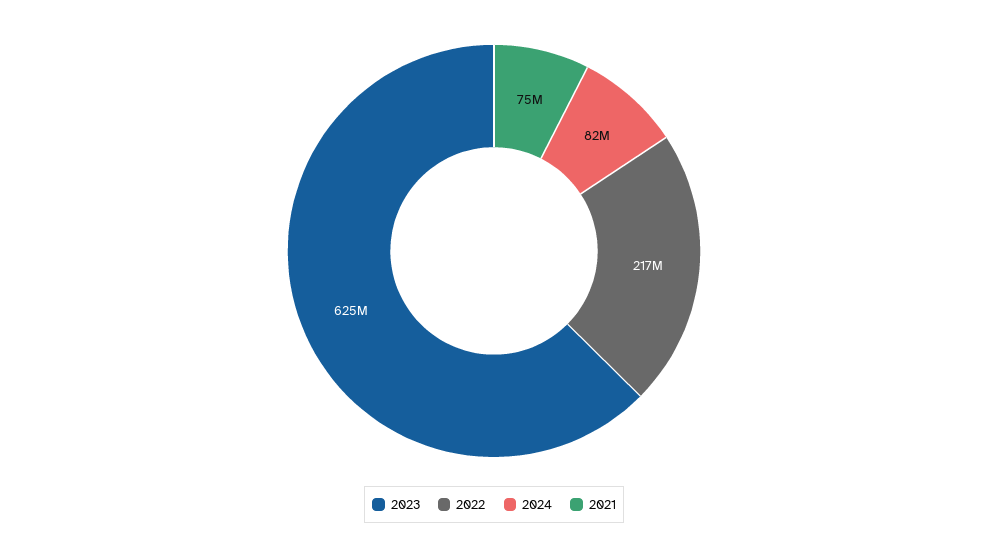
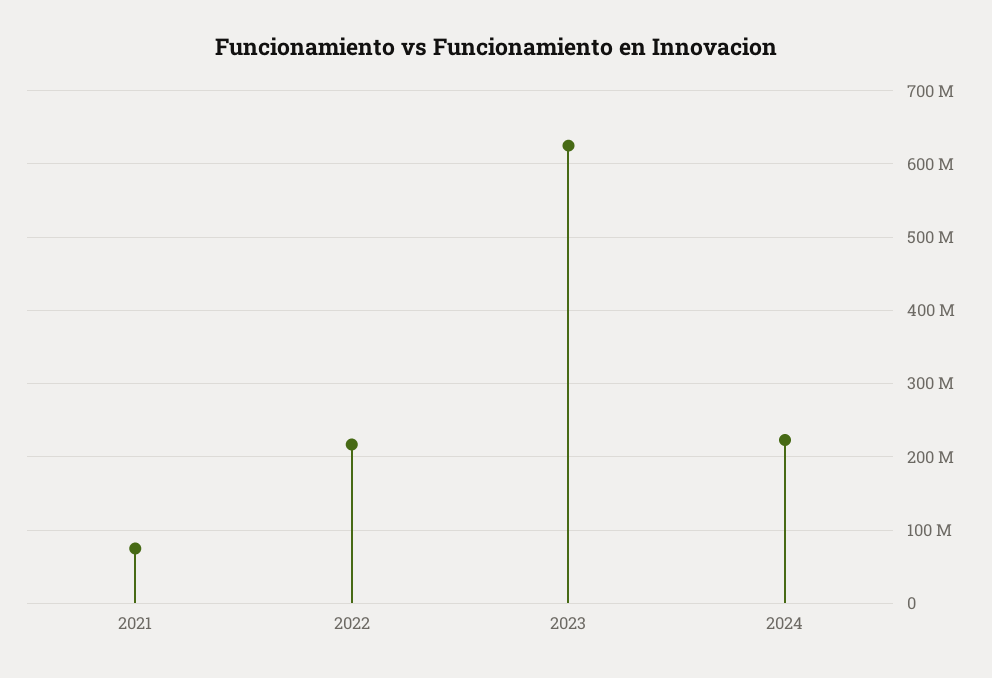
2024: 82000000 -> 220000000

